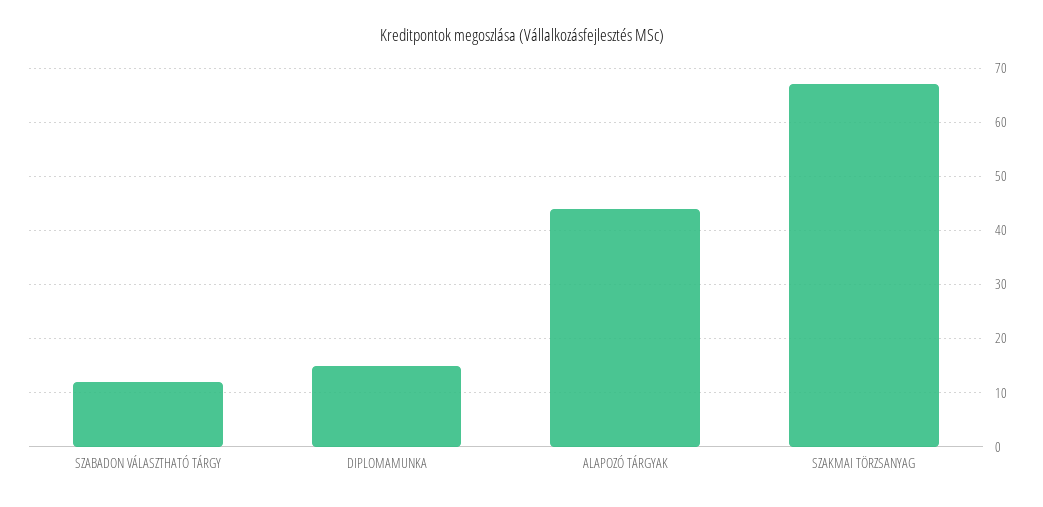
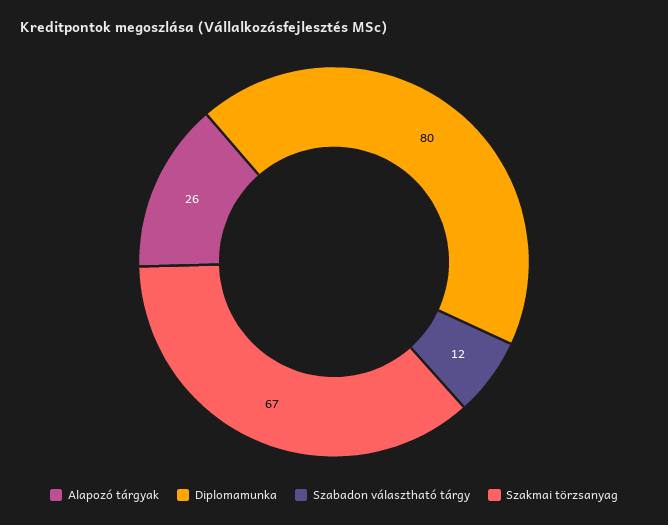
DIPLOMAMUNKA: 15 -> 80
ALAPOZÓ TÁRGYAK: 45 -> 26

